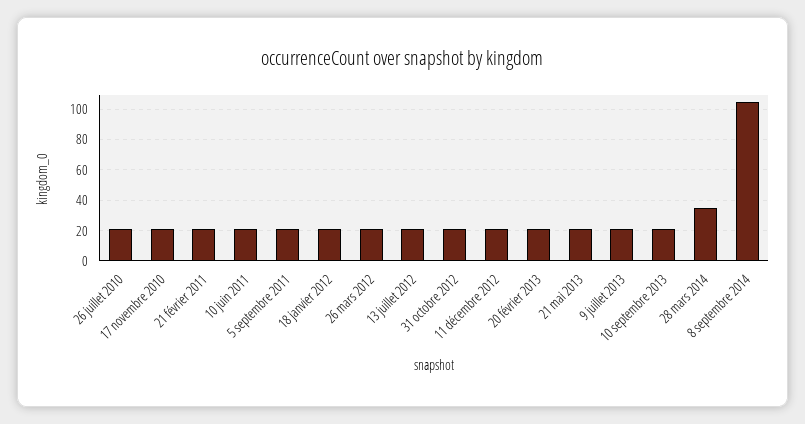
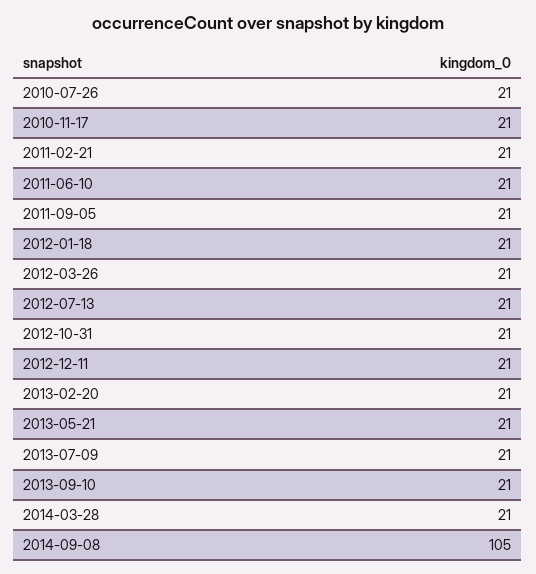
28 mars 2014: 35 -> 21

